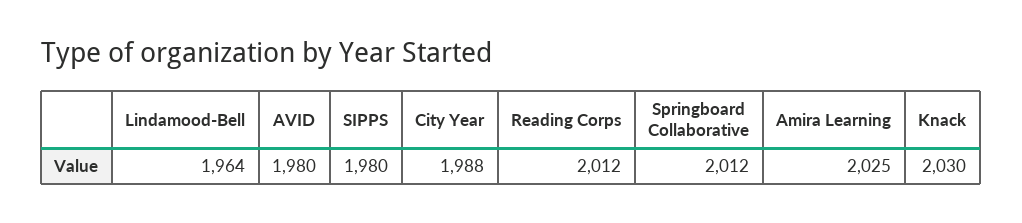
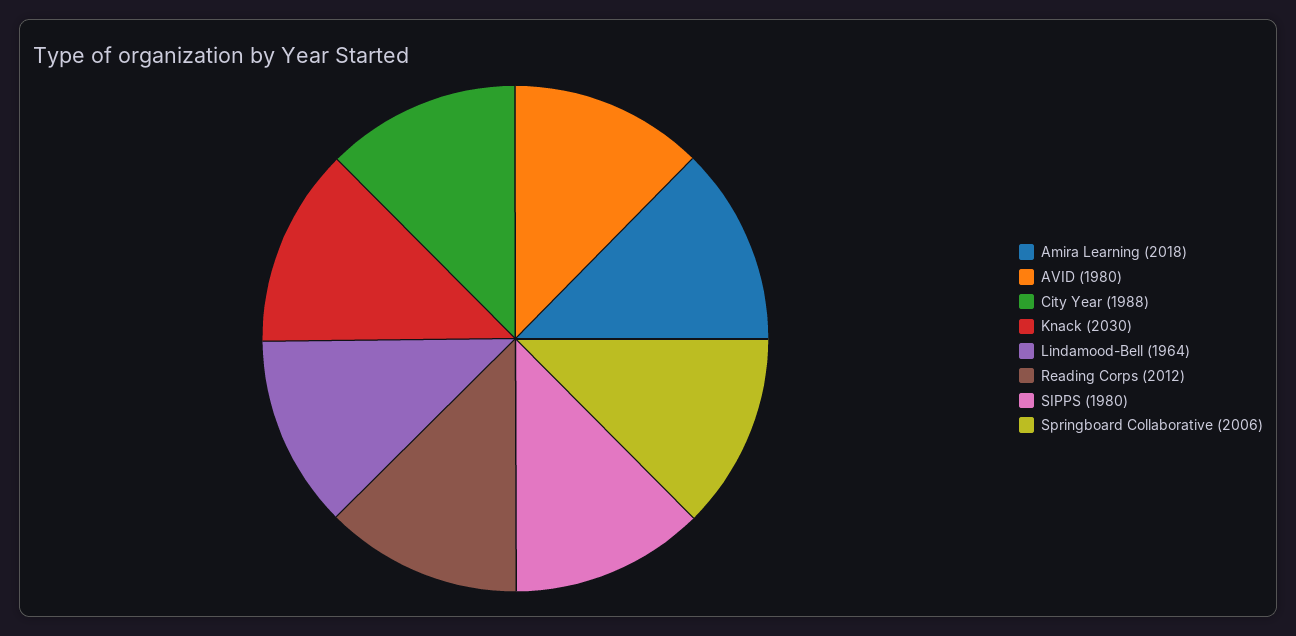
Springboard Collaborative: 2012 -> 2006
Amira Learning: 2025 -> 2018

